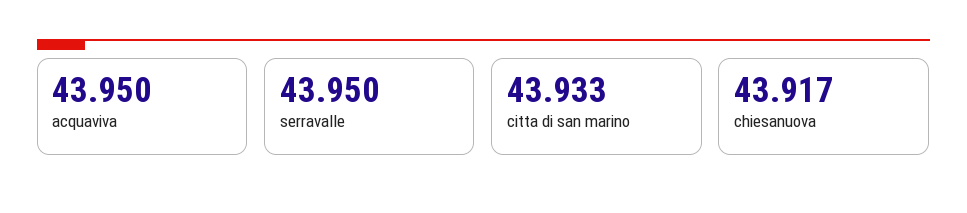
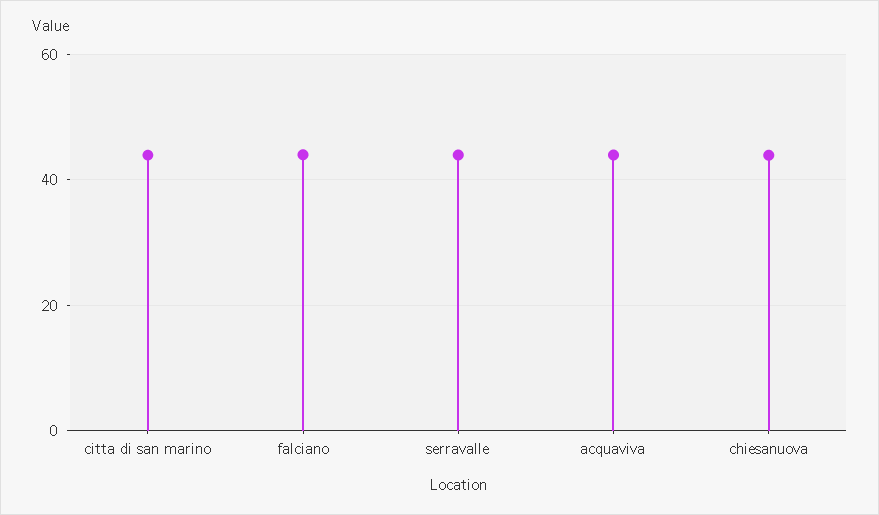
falciano: none -> 44

